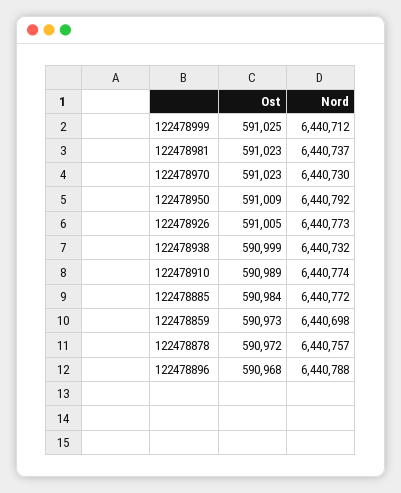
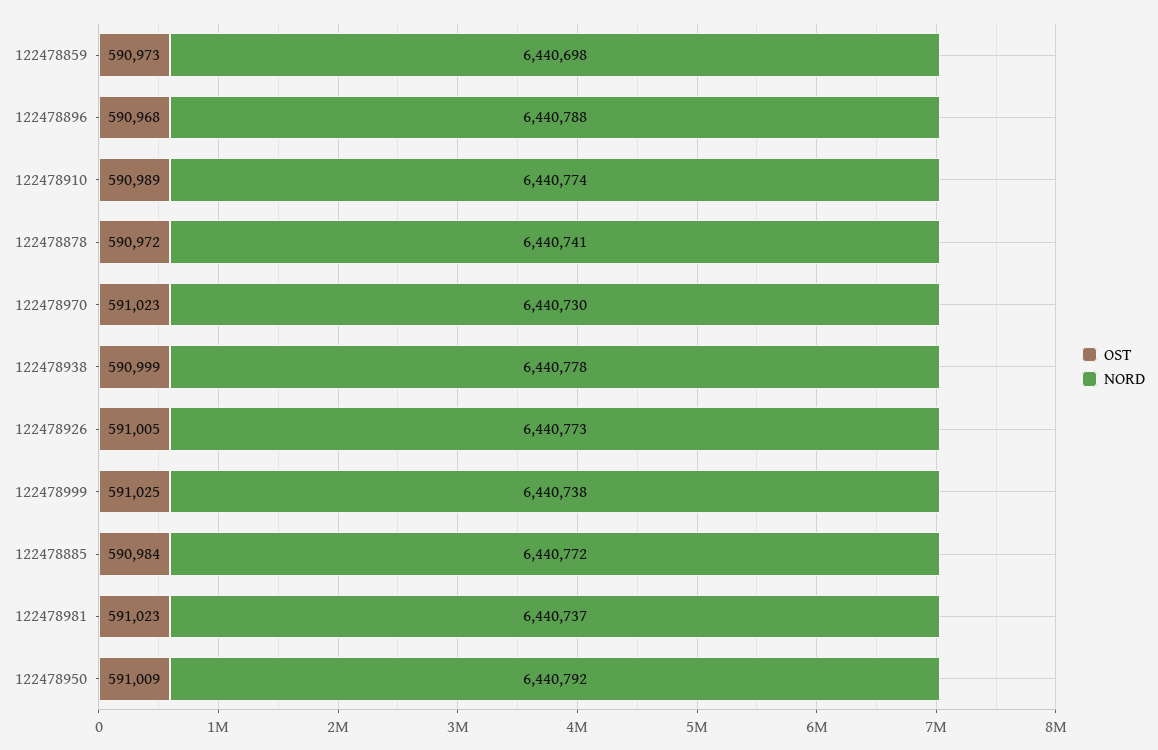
Nord, 122478999: 6440712 -> 6440738
Nord, 122478938: 6440732 -> 6440778
Nord, 122478878: 6440757 -> 6440741

